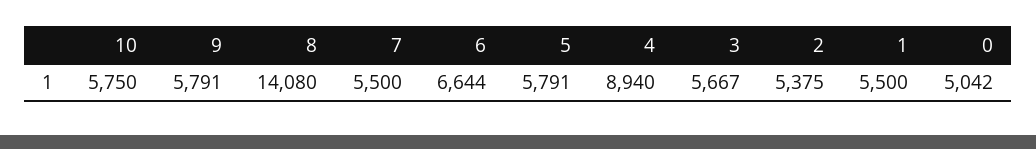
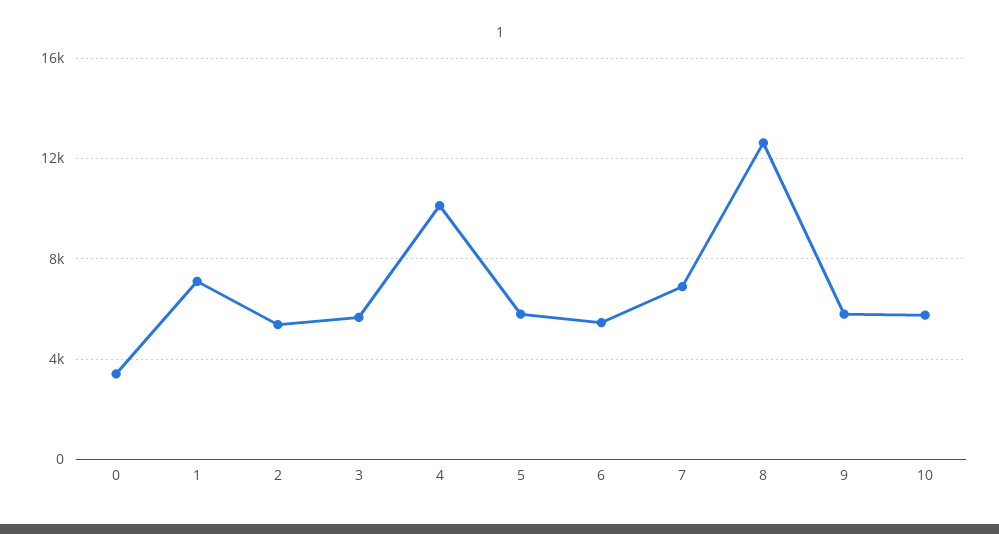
8: 14080 -> 12500
7: 5500 -> 7000
6: 6644 -> 5500
4: 8940 -> 10000
1: 5500 -> 7000
0: 5042 -> 3500

